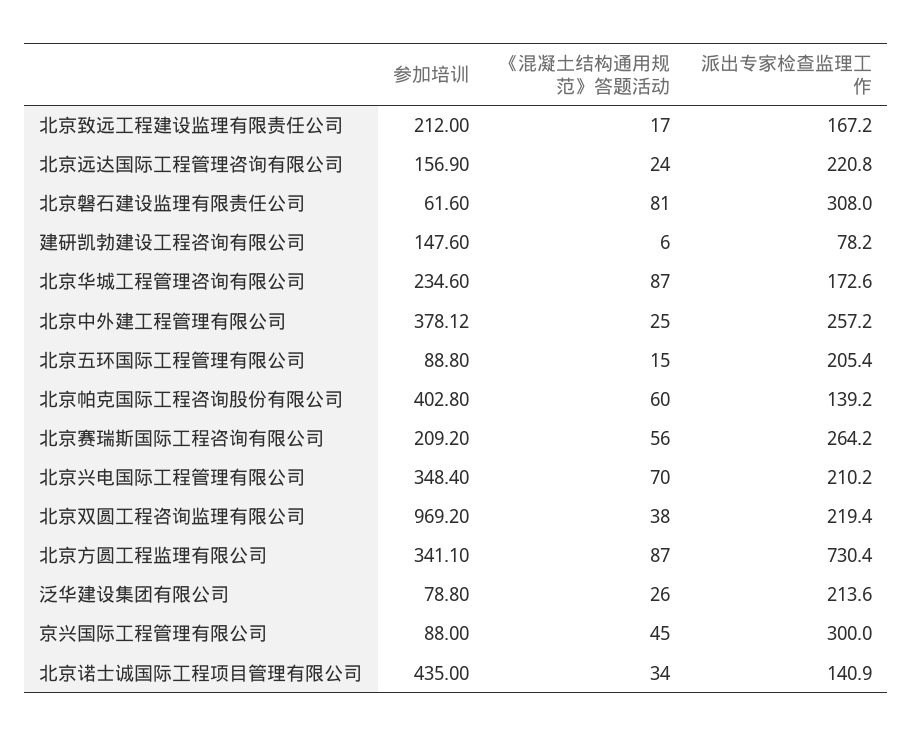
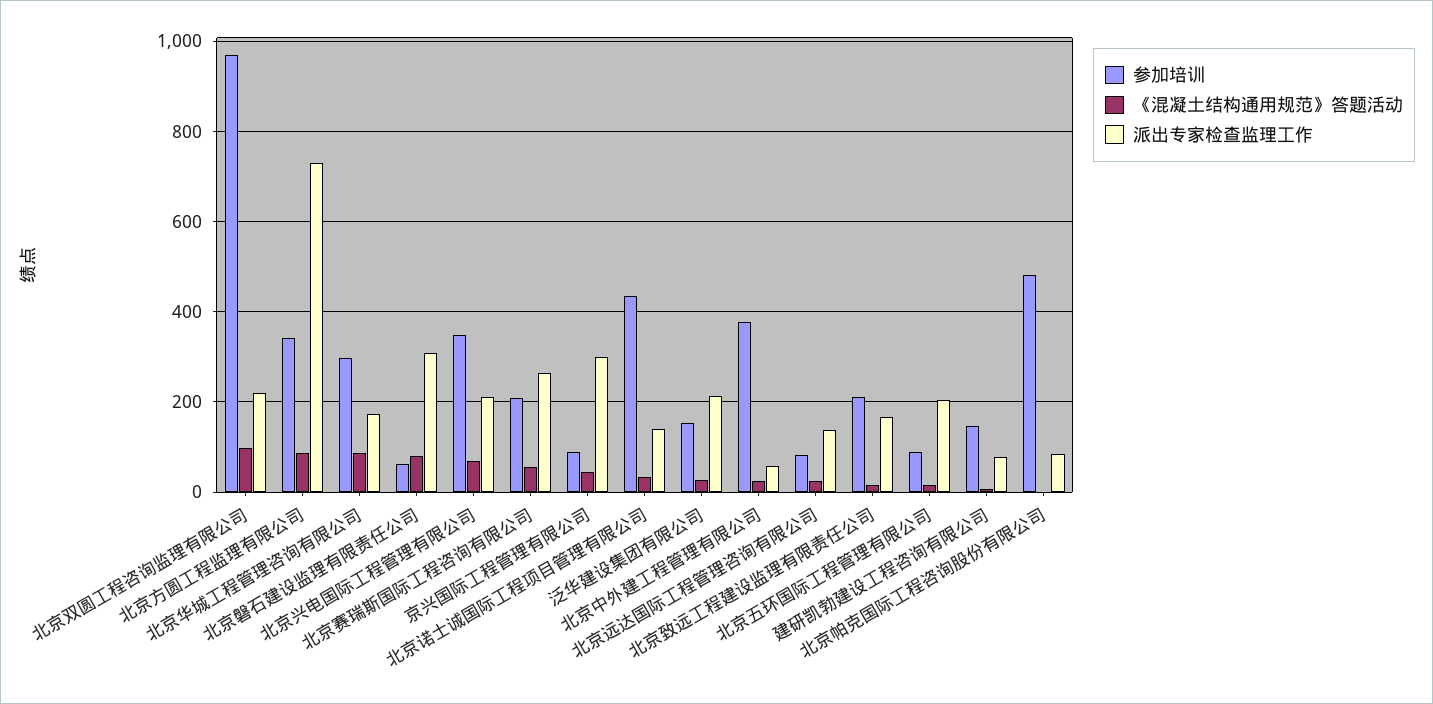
参加培训, 北京远达国际工程管理咨询有限公司: 156.9 -> 80
派出专家检查监理工作, 北京远达国际工程管理咨询有限公司: 220.8 -> 140
参加培训, 北京华城工程管理咨询有限公司: 234.6 -> 300
派出专家检查监理工作, 北京中外建工程管理有限公司: 257.2 -> 60
参加培训, 北京帕克国际工程咨询股份有限公司: 402.8 -> 480
《混凝土结构通用规范》答题活动, 北京帕克国际工程咨询股份有限公司: 60 -> 0
派出专家检查监理工作, 北京帕克国际工程咨询股份有限公司: 139.2 -> 80
《混凝土结构通用规范》答题活动, 北京双圆工程咨询监理有限公司: 38 -> 100
参加培训, 泛华建设集团有限公司: 78.8 -> 160

